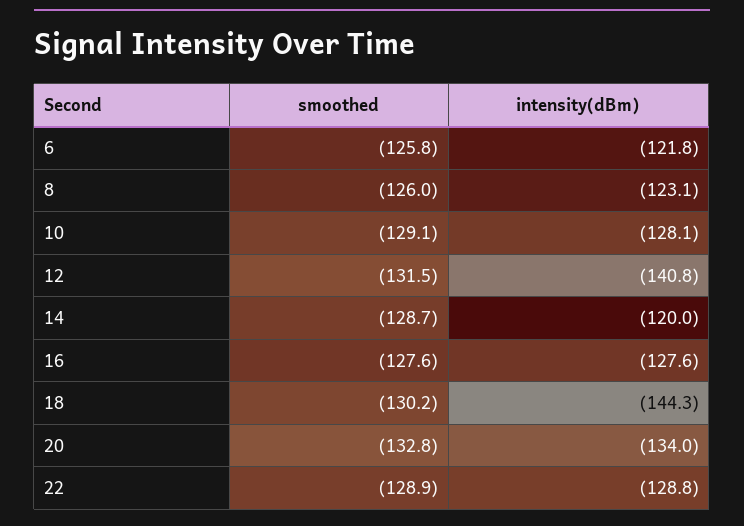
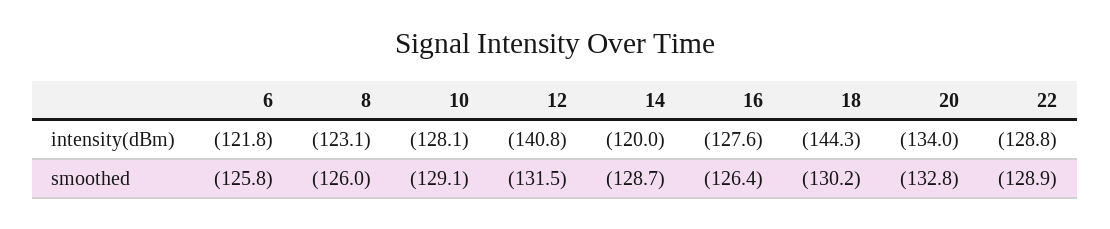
smoothed, 16: -127.6 -> -126.4

